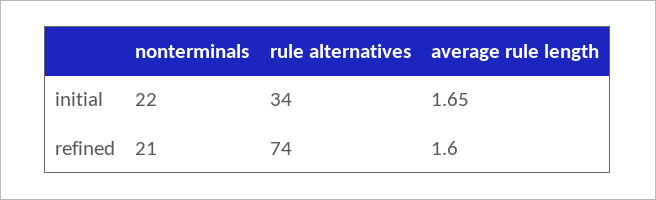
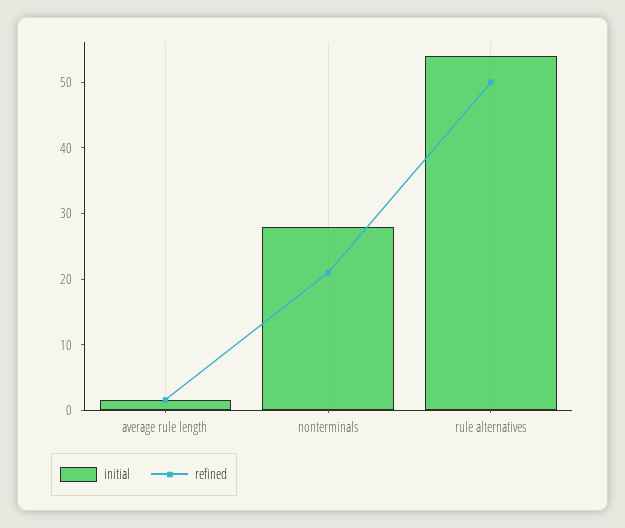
initial, nonterminals: 22 -> 28
initial, rule alternatives: 34 -> 54
refined, rule alternatives: 74 -> 50

